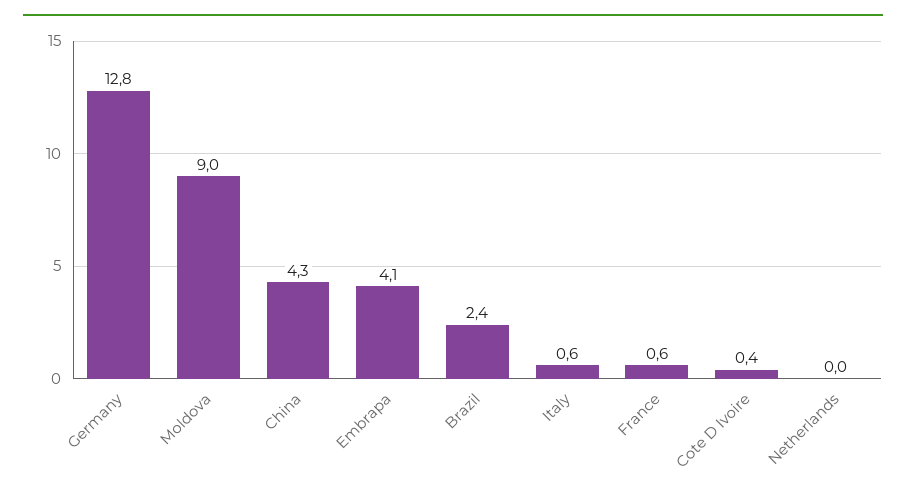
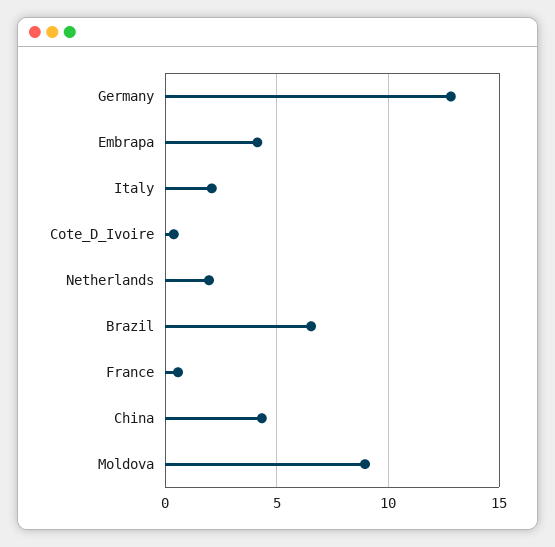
Brazil: 2.4 -> 6.5
Italy: 0.6 -> 2
Netherlands: 0 -> 2

